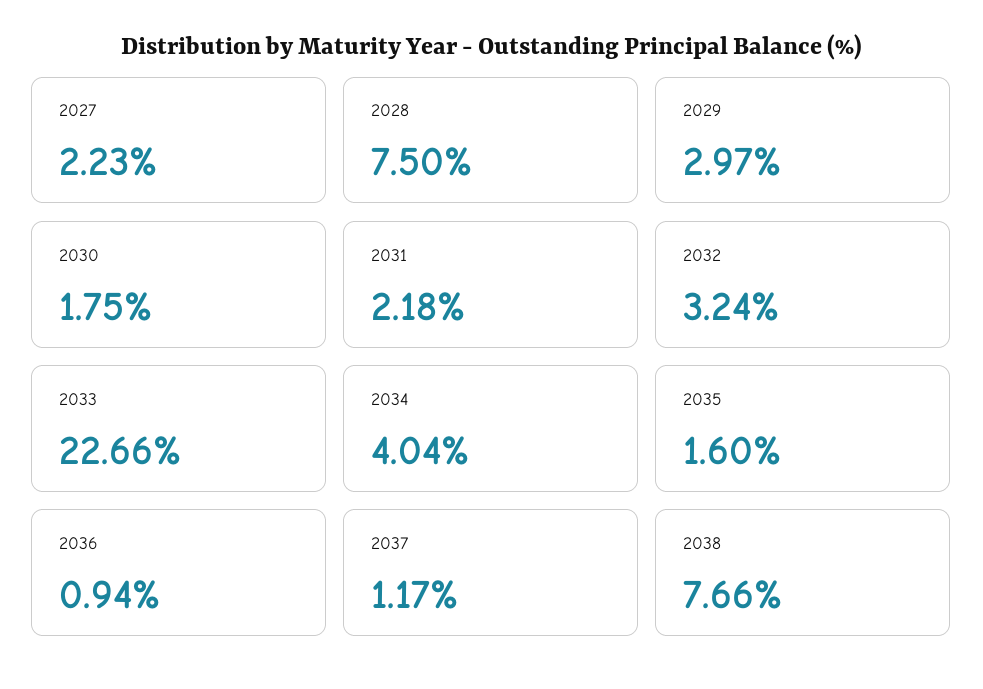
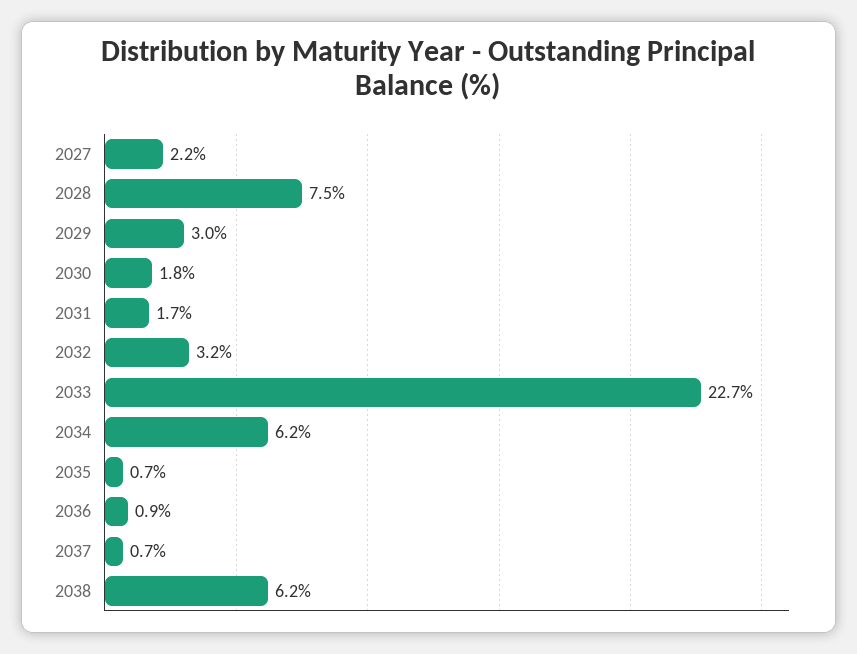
2031: 2.18 -> 1.7
2034: 4.04 -> 6.2
2035: 1.6 -> 0.7
2037: 1.17 -> 0.7
2038: 7.66 -> 6.2

